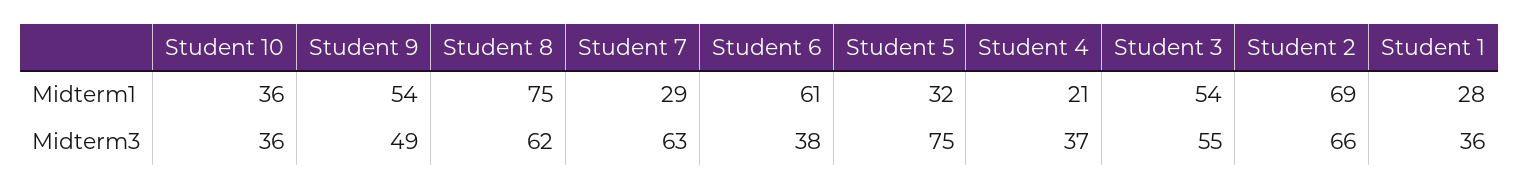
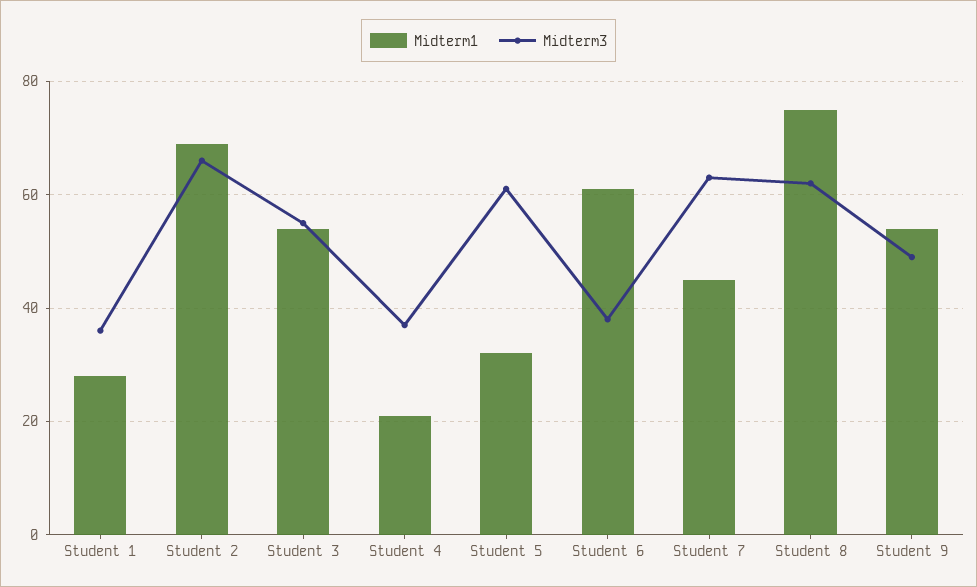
Midterm1, Student 10: 36 -> none
Midterm1, Student 7: 29 -> 45
Midterm3, Student 10: 36 -> none
Midterm3, Student 5: 75 -> 60

